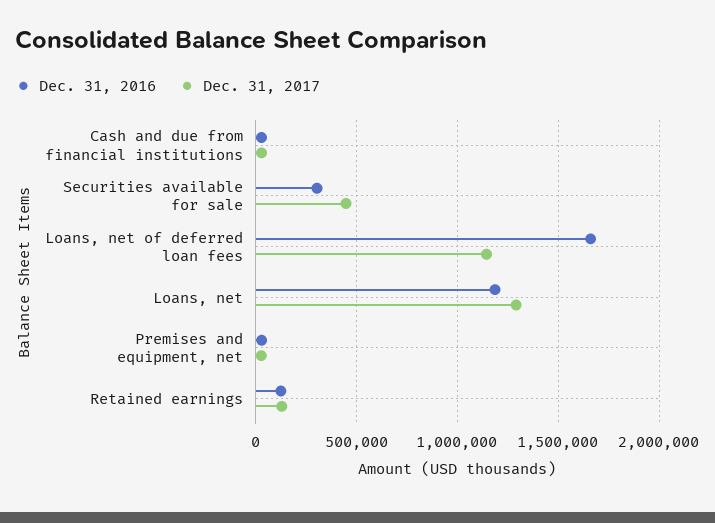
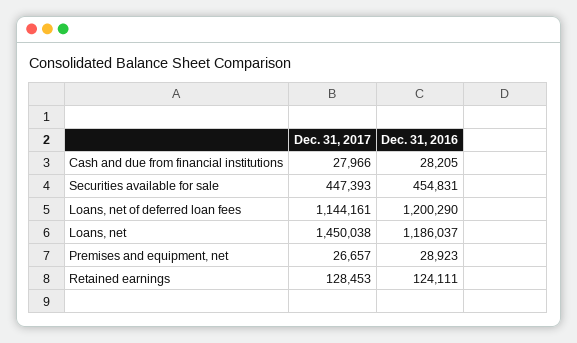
Dec. 31, 2016, Securities available for sale: 300000 -> 454831
Dec. 31, 2016, Loans, net of deferred loan fees: 1650000 -> 1200290
Dec. 31, 2017, Loans, net: 1300000 -> 1450038

